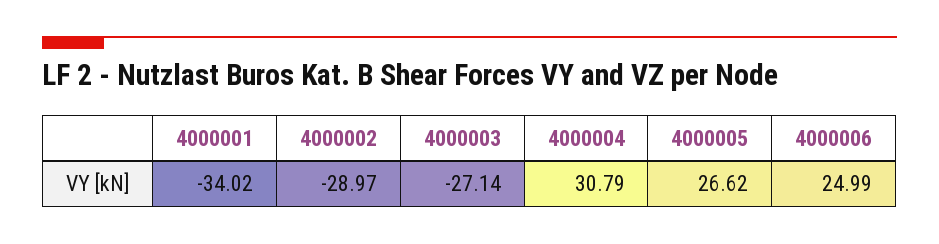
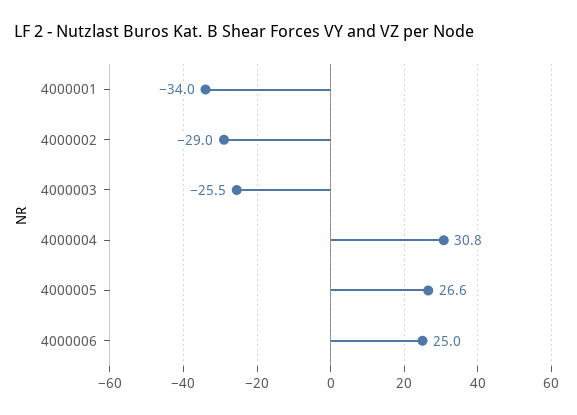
4000003: -27.14 -> -25.5

